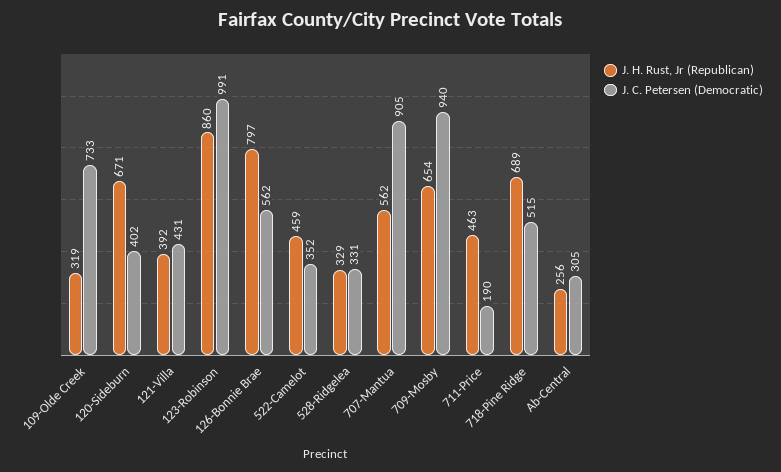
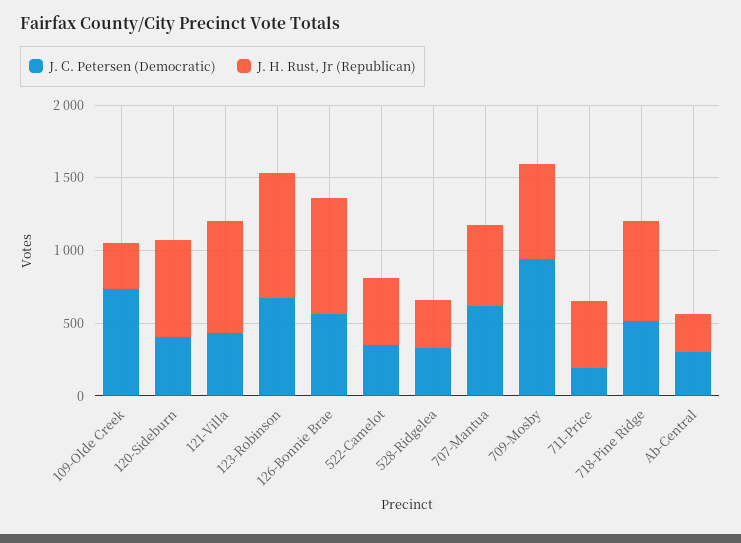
J. H. Rust, Jr (Republican), 121-Villa: 392 -> 800
J. C. Petersen (Democratic), 123-Robinson: 991 -> 700
J. C. Petersen (Democratic), 707-Mantua: 905 -> 600

